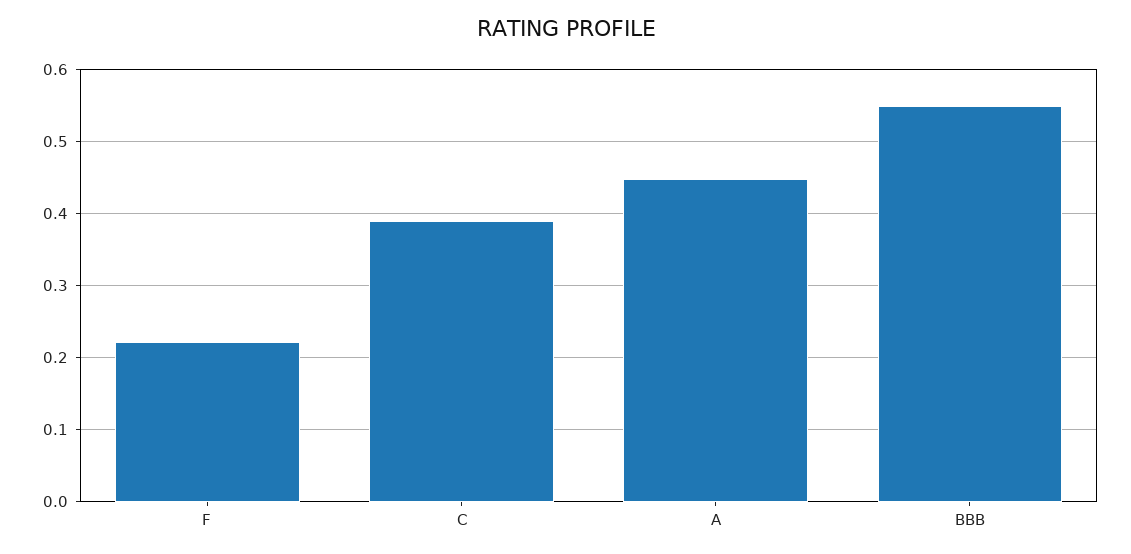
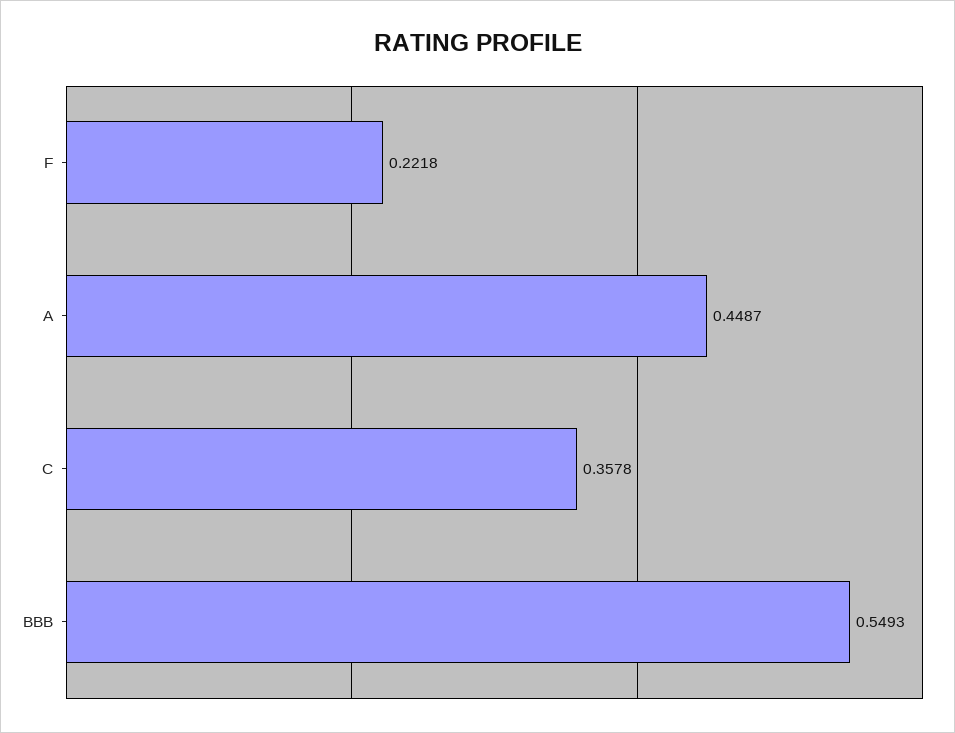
C: 0.39 -> 0.3578

